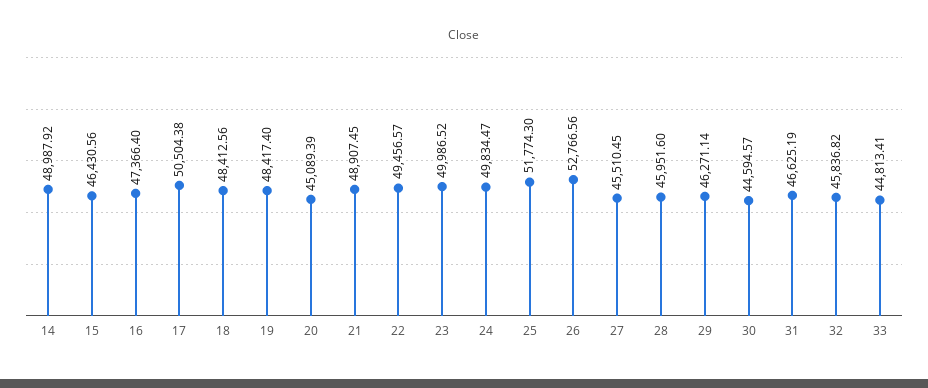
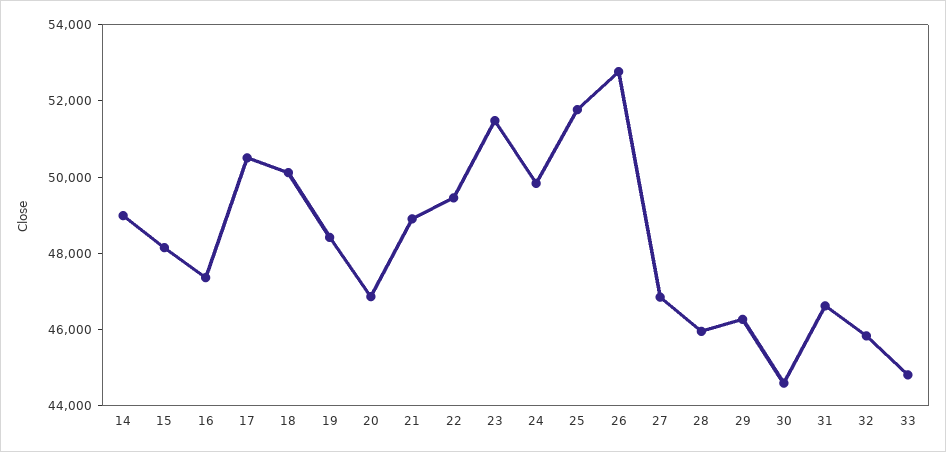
15: 46430.56 -> 48000
18: 48412.56 -> 50000
20: 45089.39 -> 47000
23: 49986.52 -> 51500
27: 45510.45 -> 47000

